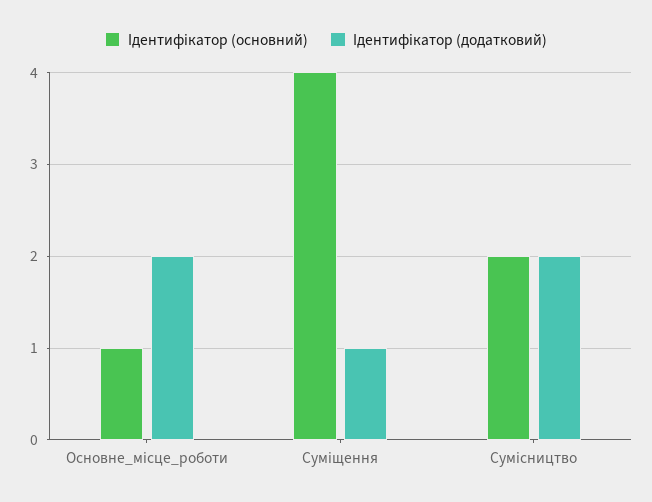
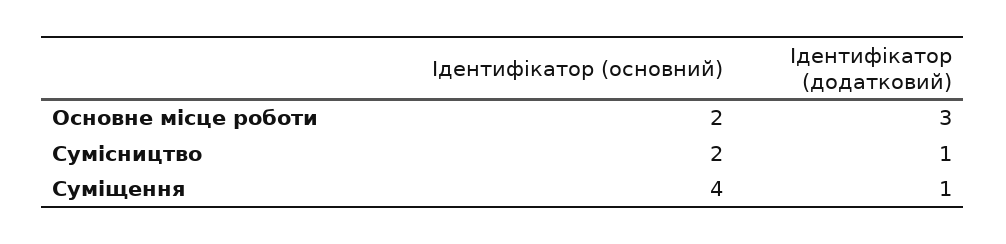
Ідентифікатор (основний), Основне_місце_роботи: 1 -> 2
Ідентифікатор (додатковий), Основне_місце_роботи: 2 -> 3
Ідентифікатор (додатковий), Сумісництво: 2 -> 1

